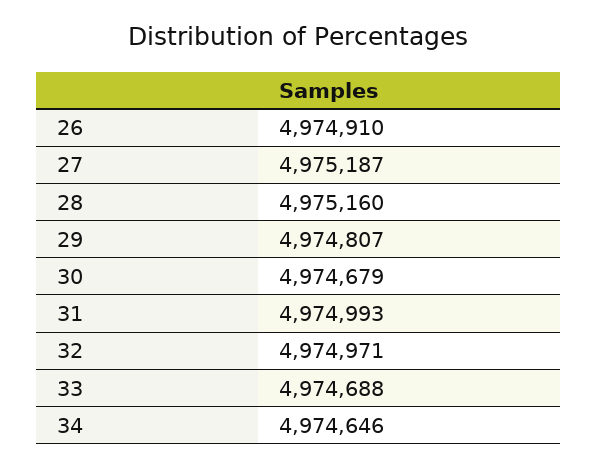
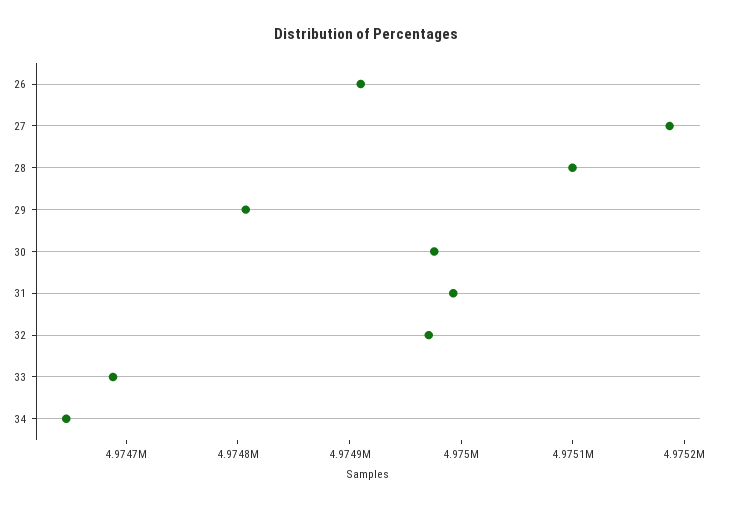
28: 4975160 -> 4975100
30: 4974679 -> 4974980

